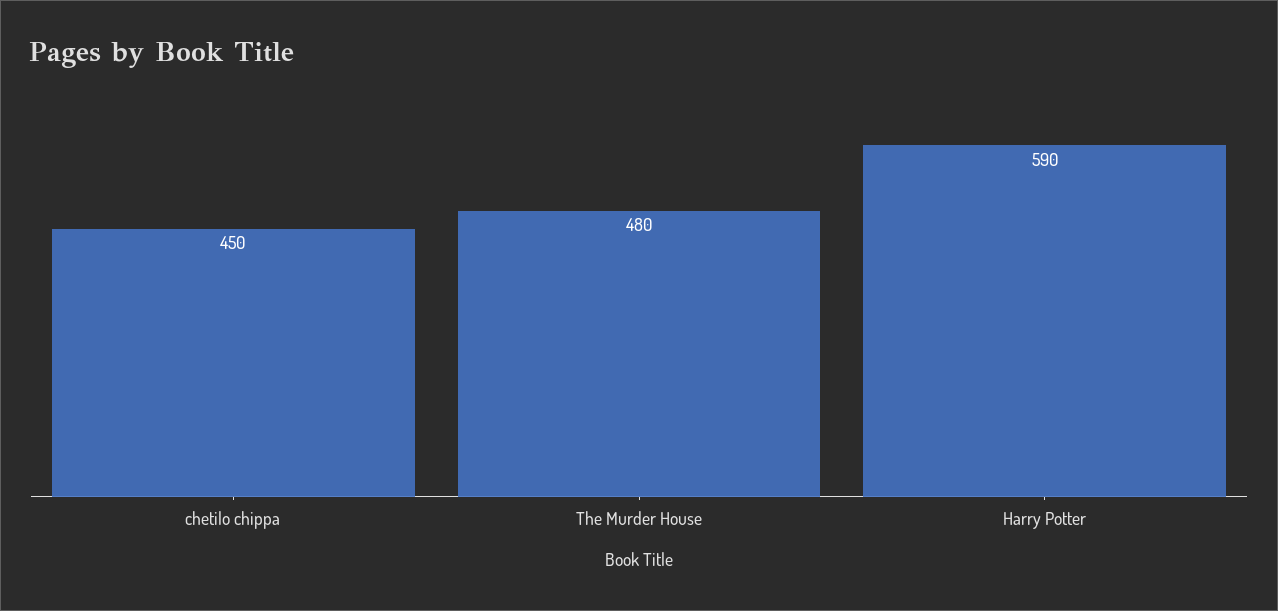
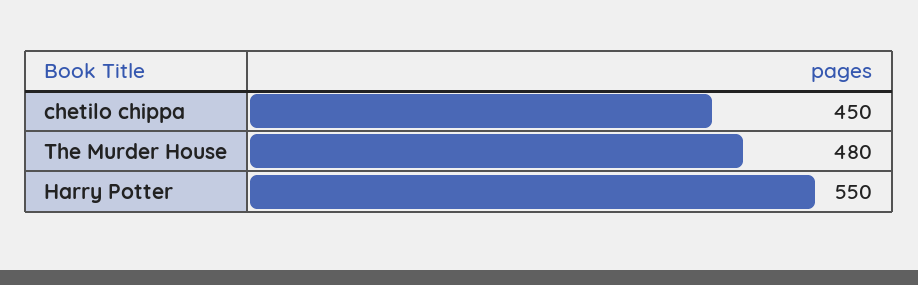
Harry Potter: 590 -> 550

